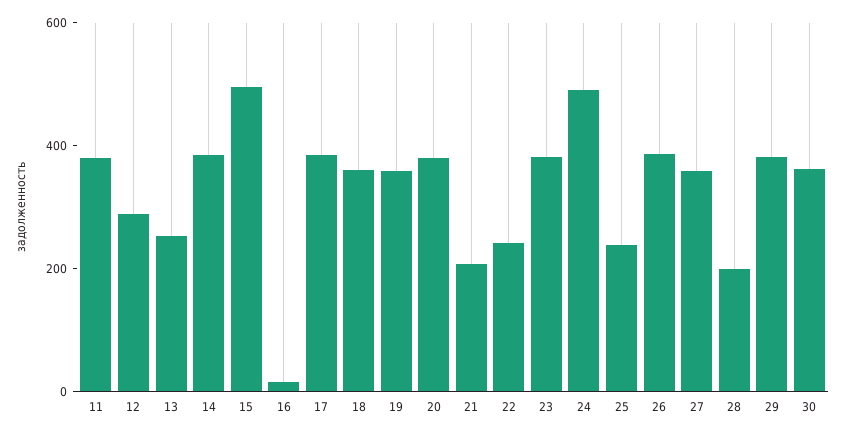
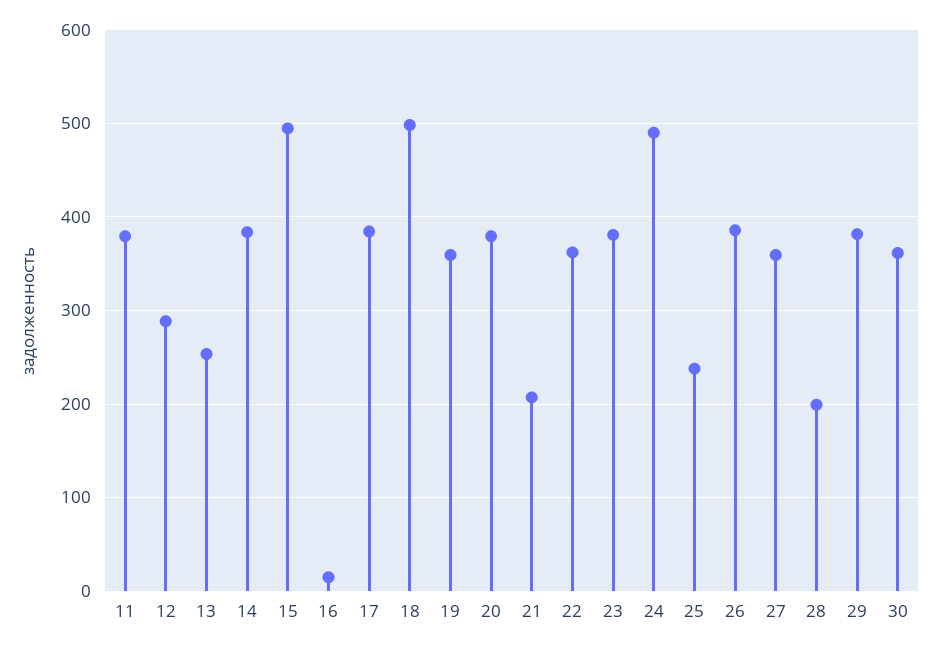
18: 350 -> 500
22: 250 -> 360

